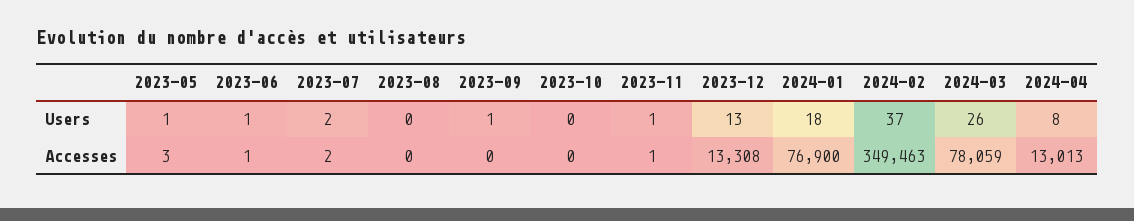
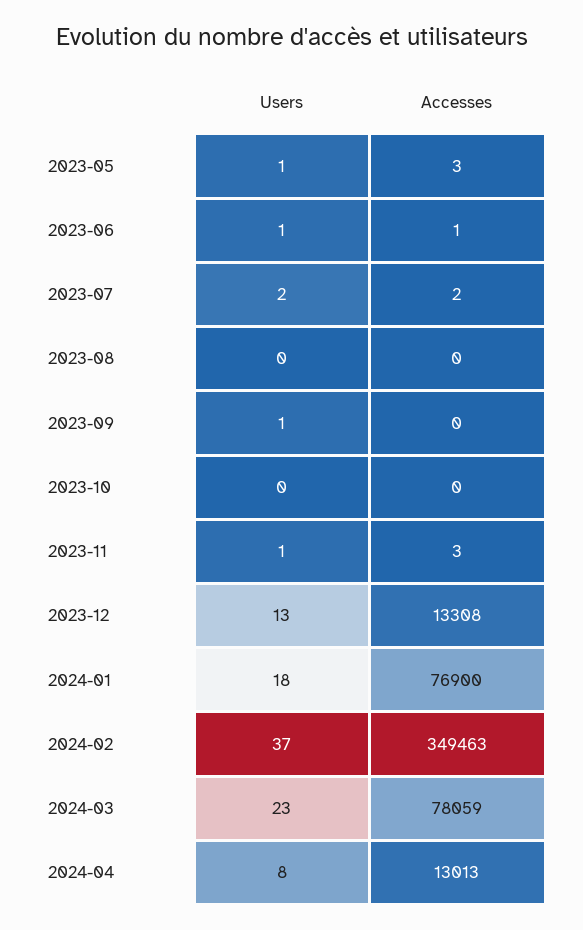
2024-03, Users: 26 -> 23
2023-11, Accesses: 1 -> 3

